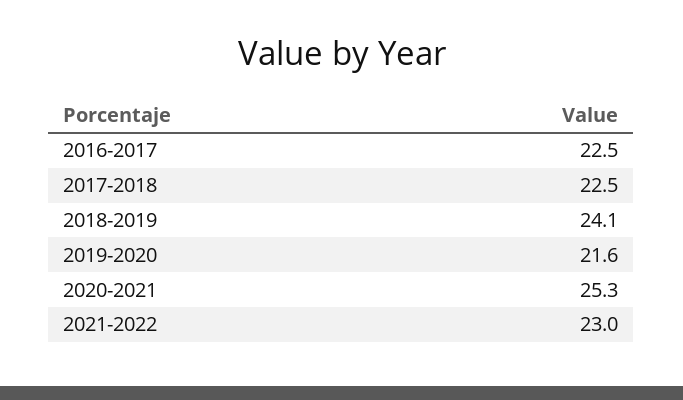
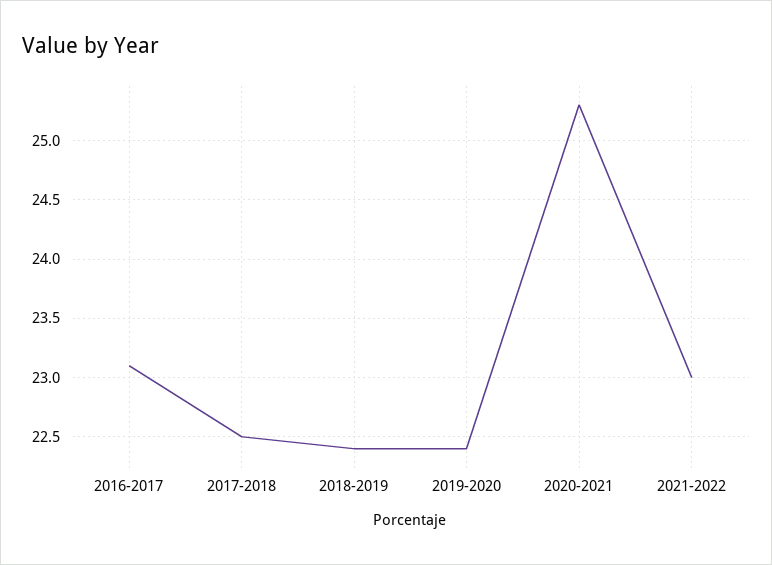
2016-2017: 22.5 -> 23.1
2018-2019: 24.1 -> 22.4
2019-2020: 21.6 -> 22.4

